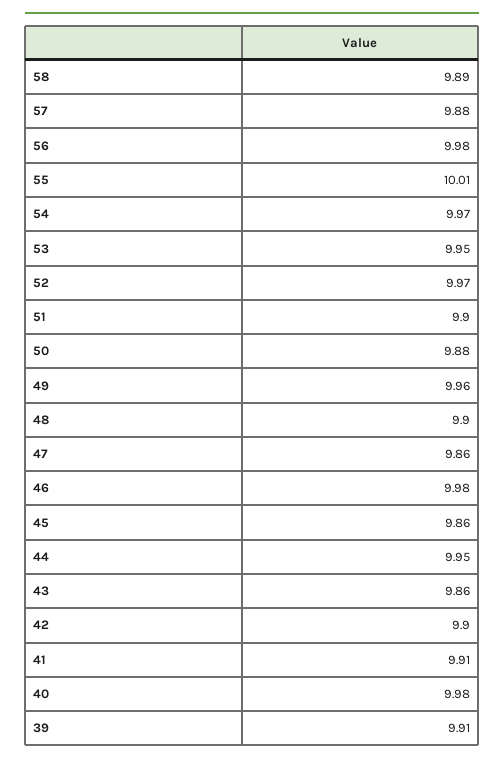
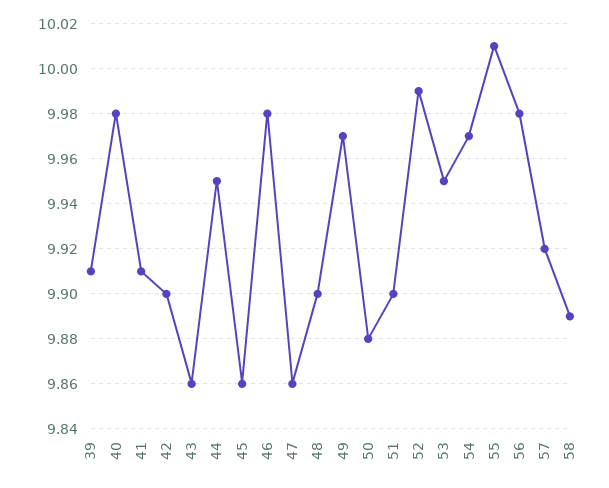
57: 9.88 -> 9.92
52: 9.97 -> 9.99
49: 9.96 -> 9.97

